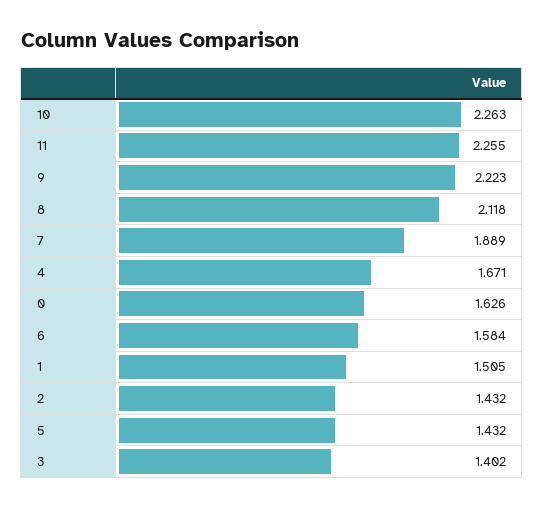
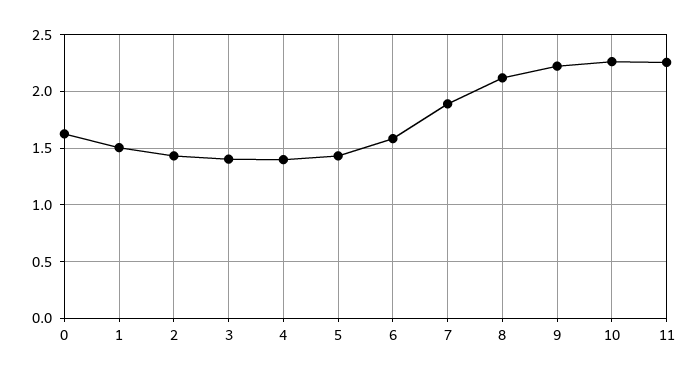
4: 1.671 -> 1.4

